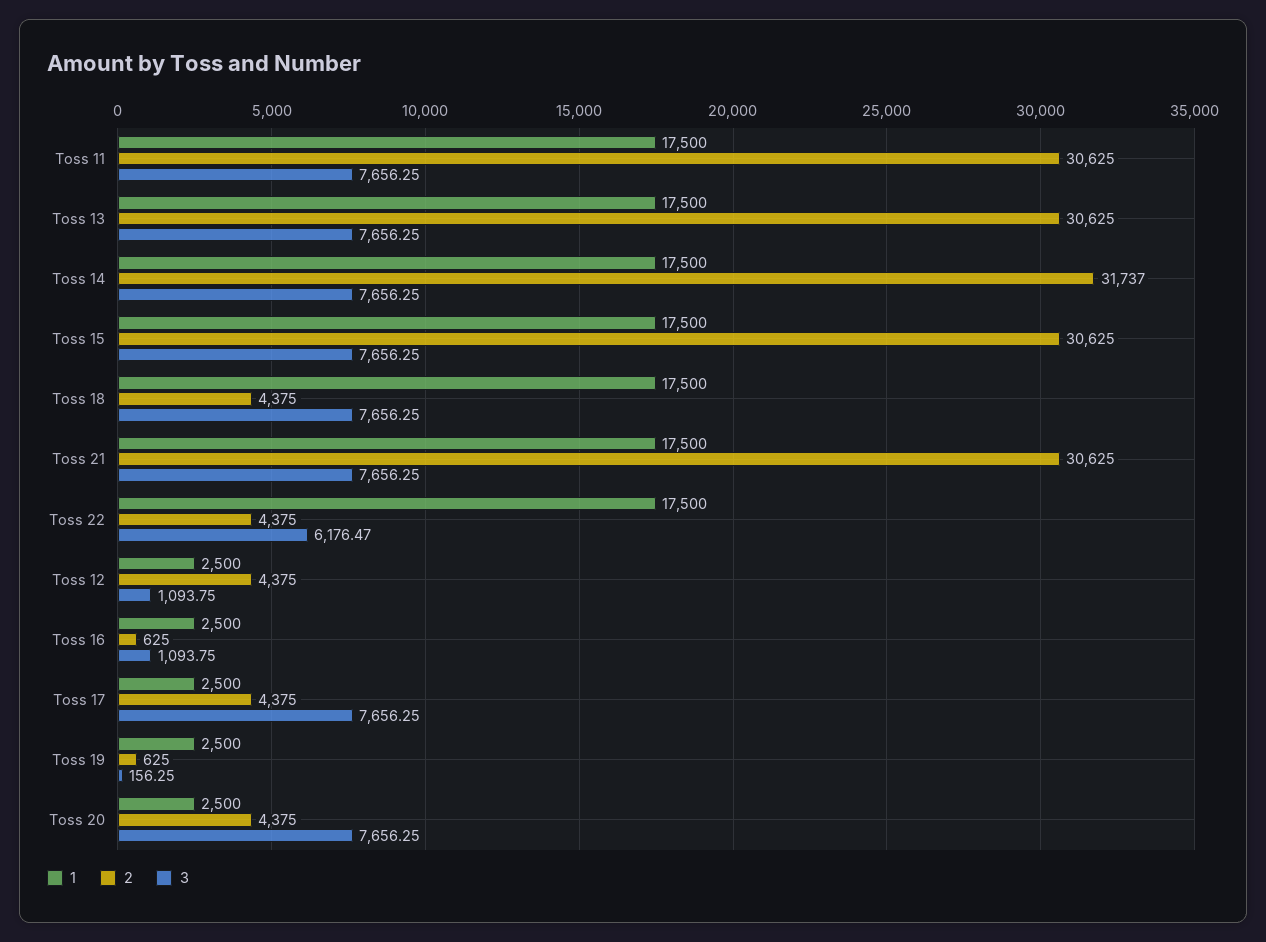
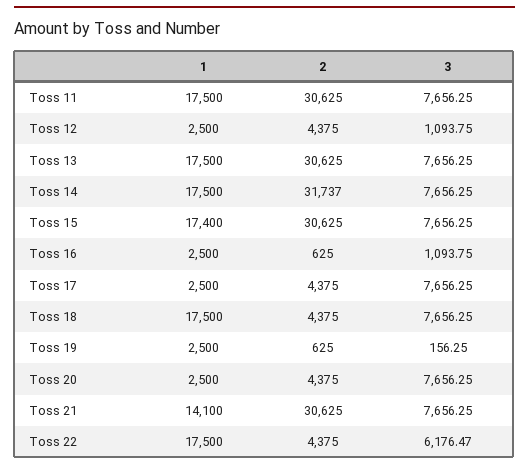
1, Toss 15: 17500 -> 17400
1, Toss 21: 17500 -> 14100

